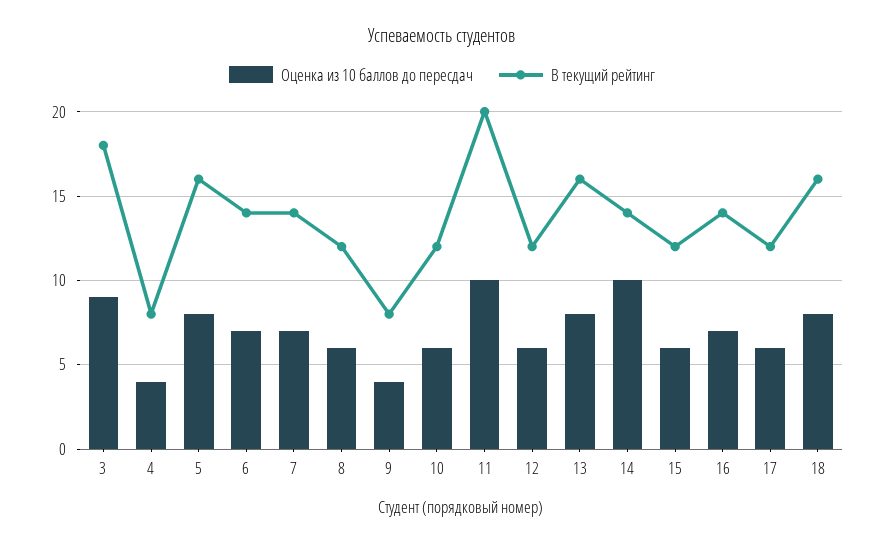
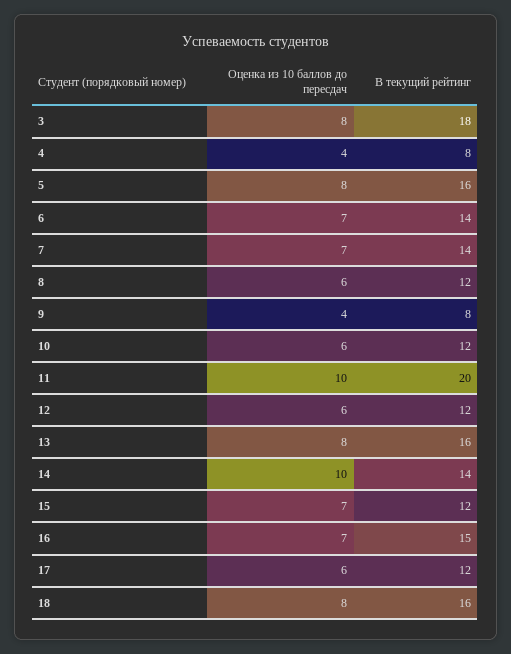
Оценка из 10 баллов до пересдач, 3: 9 -> 8
Оценка из 10 баллов до пересдач, 15: 6 -> 7
В текущий рейтинг, 16: 14 -> 15

